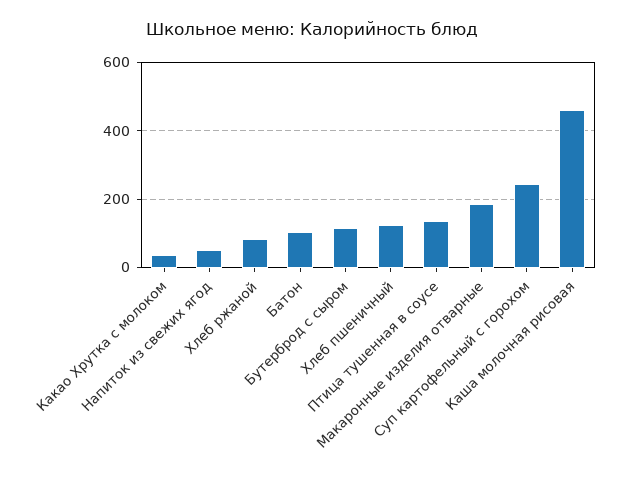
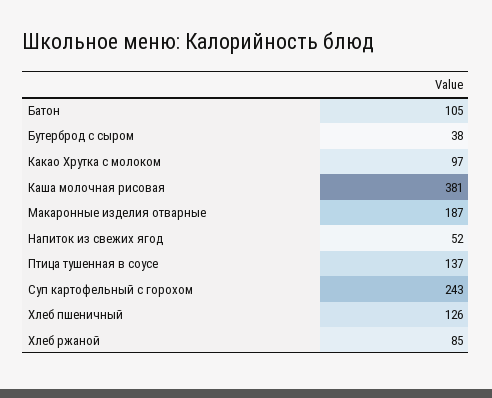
Какао Хрутка с молоком: 40 -> 97
Бутерброд с сыром: 120 -> 38
Каша молочная рисовая: 460 -> 381

